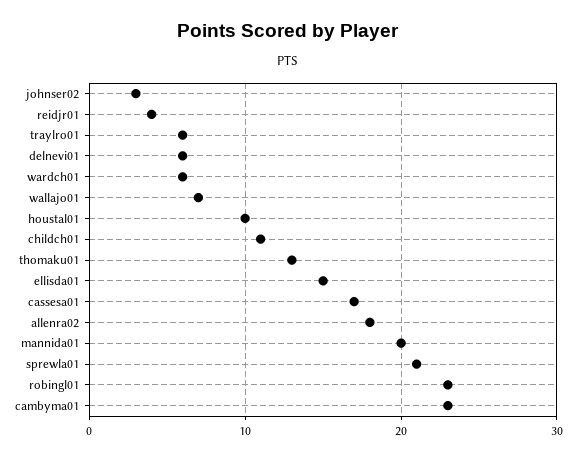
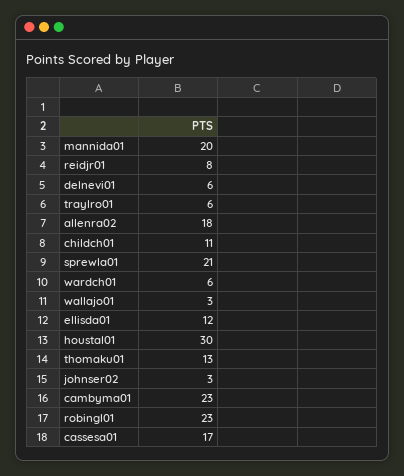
reidjr01: 4 -> 8
wallajo01: 7 -> 3
houstal01: 10 -> 30
ellisda01: 15 -> 12

